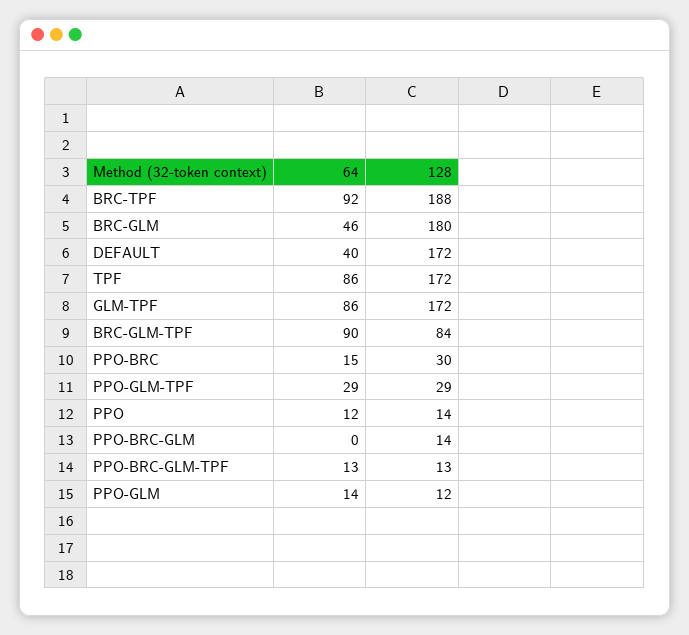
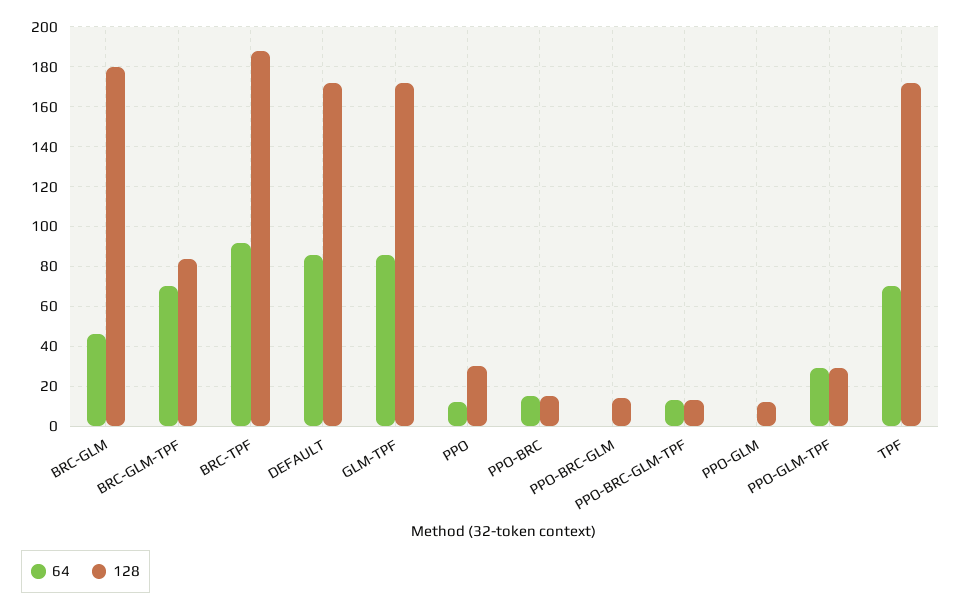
64, DEFAULT: 40 -> 85
64, TPF: 86 -> 70
64, BRC-GLM-TPF: 90 -> 70
128, PPO-BRC: 30 -> 15
128, PPO: 14 -> 30
64, PPO-GLM: 14 -> 0

